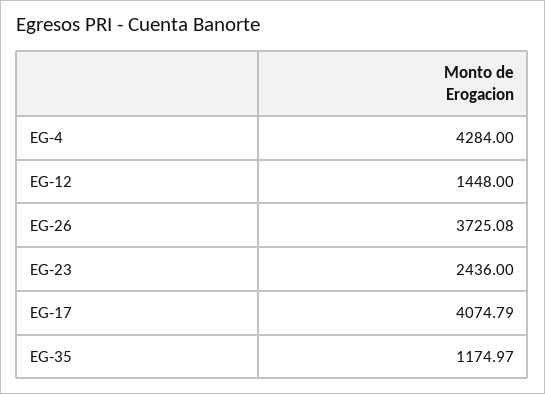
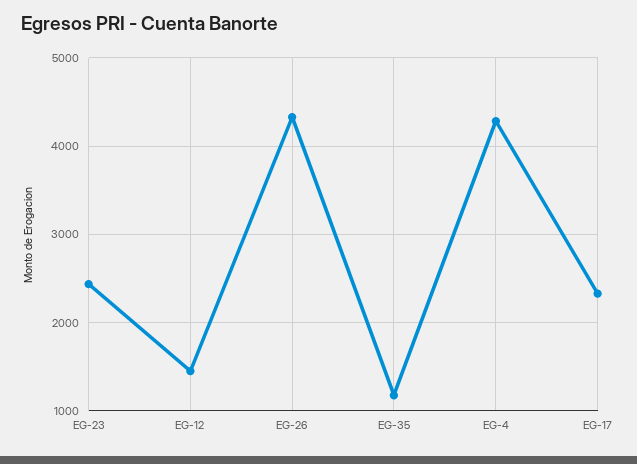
EG-26: 3725.08 -> 4300
EG-17: 4074.79 -> 2300

